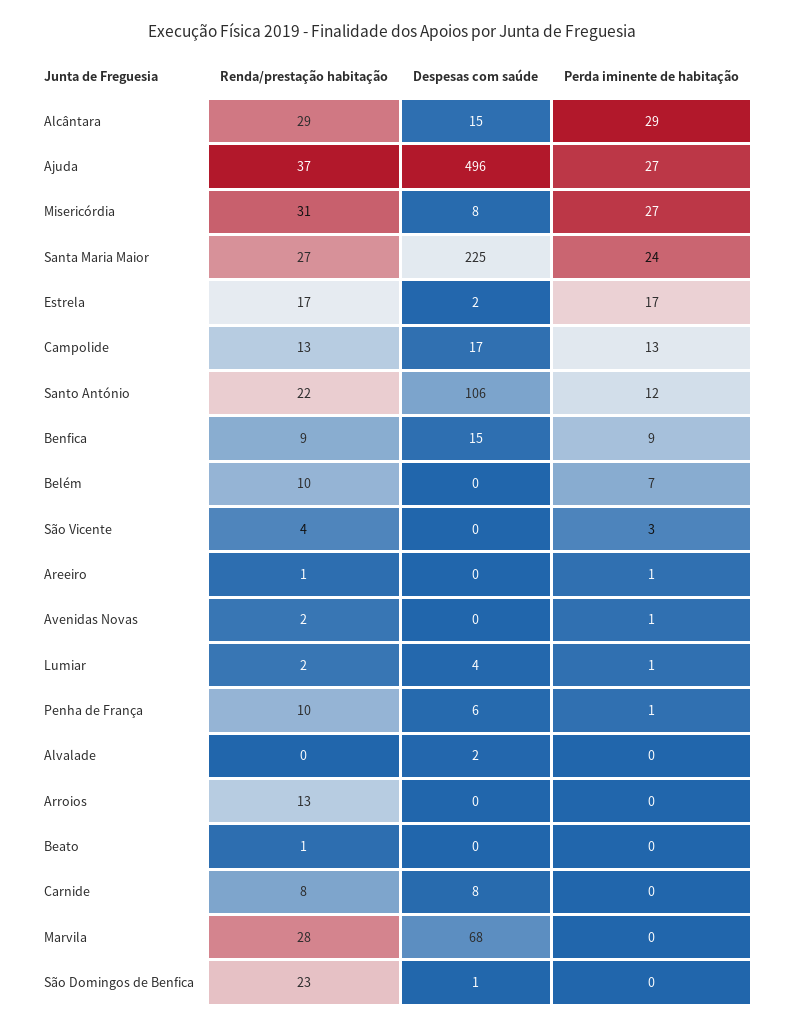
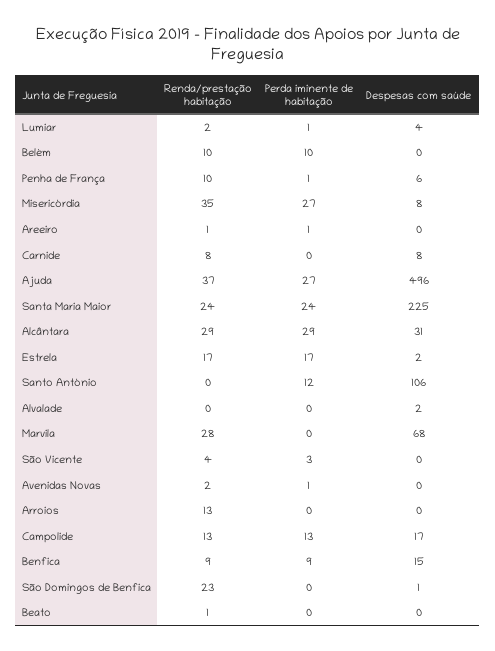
Despesas com saúde, Alcântara: 15 -> 31
Renda/prestação habitação, Misericórdia: 31 -> 35
Renda/prestação habitação, Santa Maria Maior: 27 -> 24
Renda/prestação habitação, Santo António: 22 -> 0
Perda iminente de habitação, Belém: 7 -> 10

